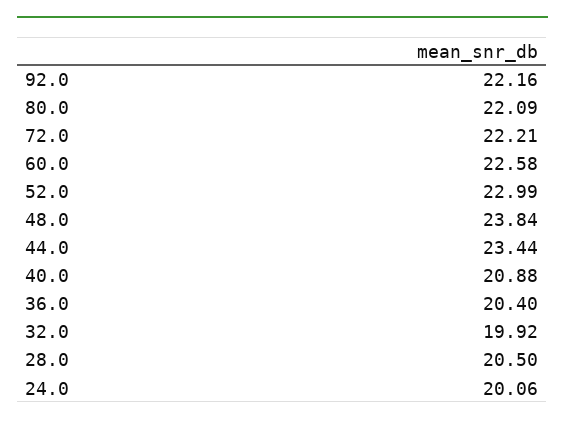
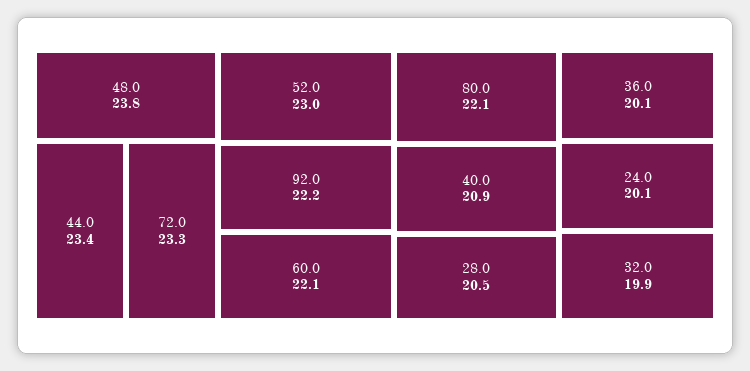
72.0: 22.21 -> 23.3
60.0: 22.58 -> 22.1
36.0: 20.4 -> 20.1

